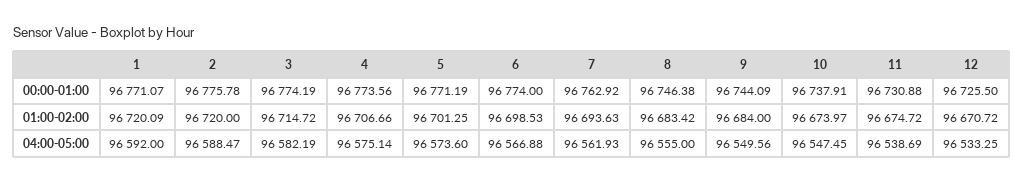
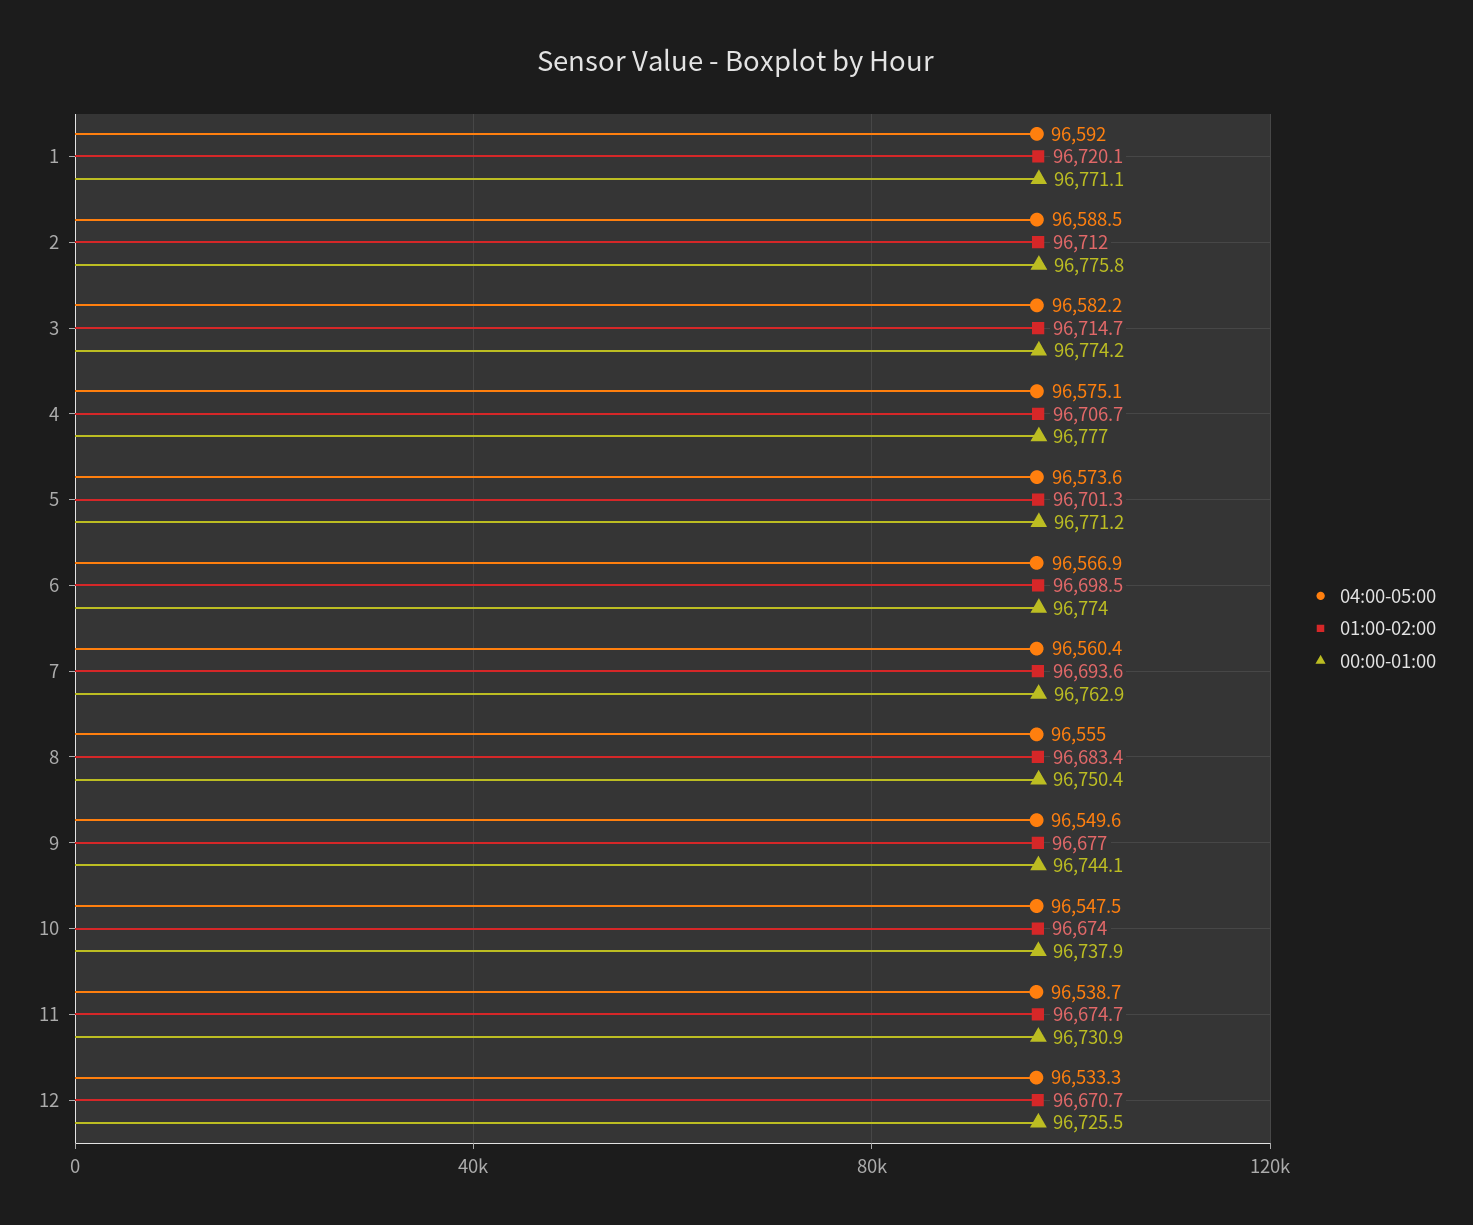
00:00-01:00, 4: 96773.56 -> 96777
00:00-01:00, 8: 96746.38 -> 96750.4
01:00-02:00, 2: 96720 -> 96712
01:00-02:00, 9: 96684 -> 96677
04:00-05:00, 7: 96561.93 -> 96560.4

